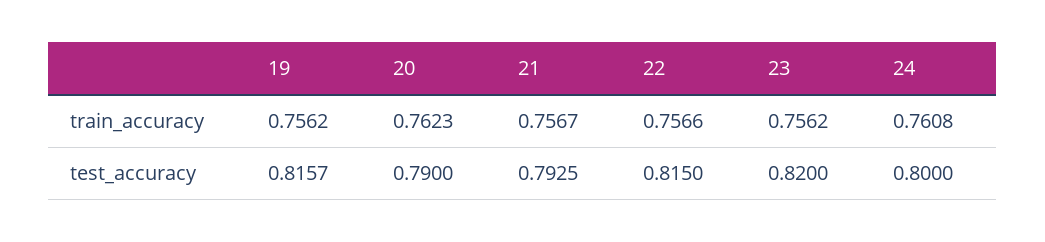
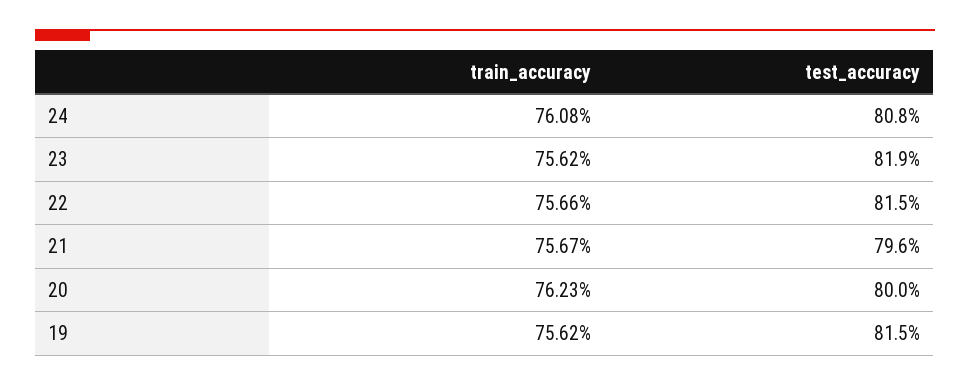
19, test_accuracy: 0.8157 -> 0.815
20, test_accuracy: 0.79 -> 0.8
21, test_accuracy: 0.7925 -> 0.796
23, test_accuracy: 0.82 -> 0.819
24, test_accuracy: 0.8 -> 0.808

